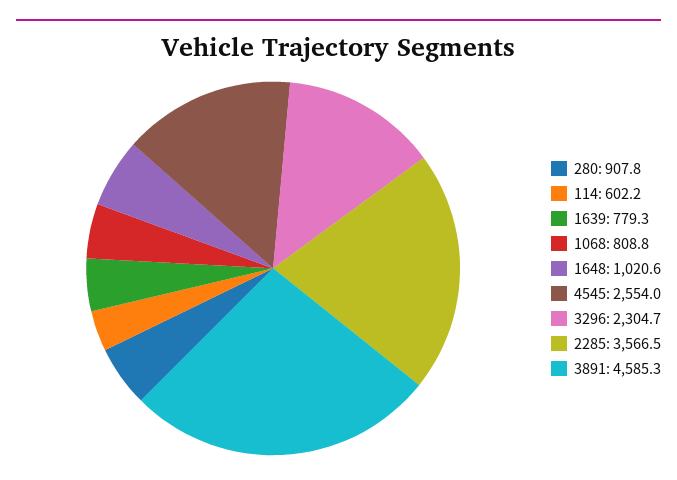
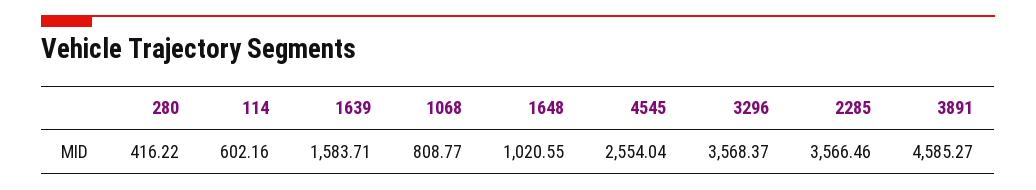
280: 907.8 -> 416.22
1639: 779.3 -> 1583.71
3296: 2304.7 -> 3568.37

